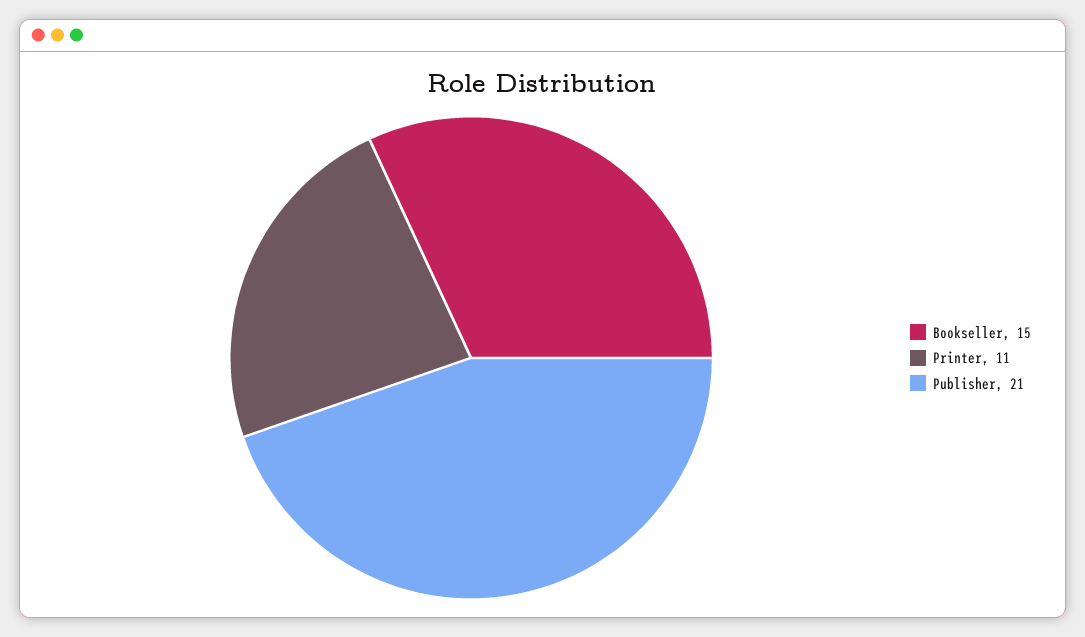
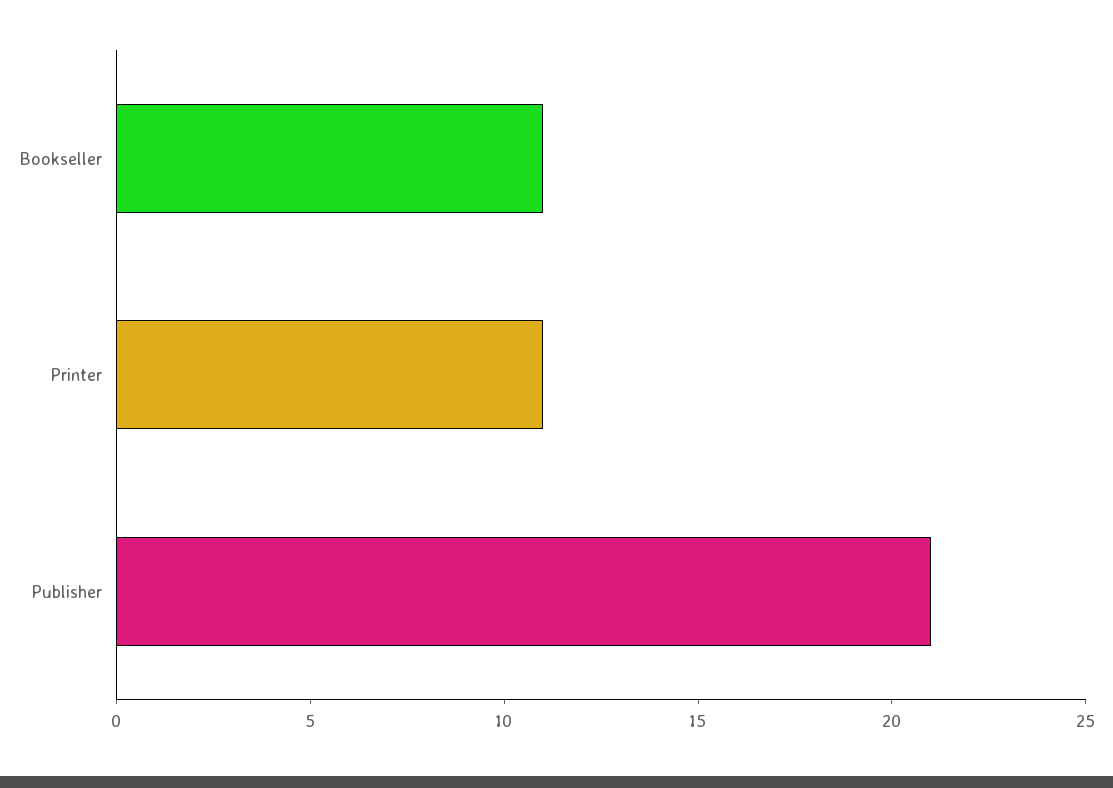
Bookseller: 15 -> 11

